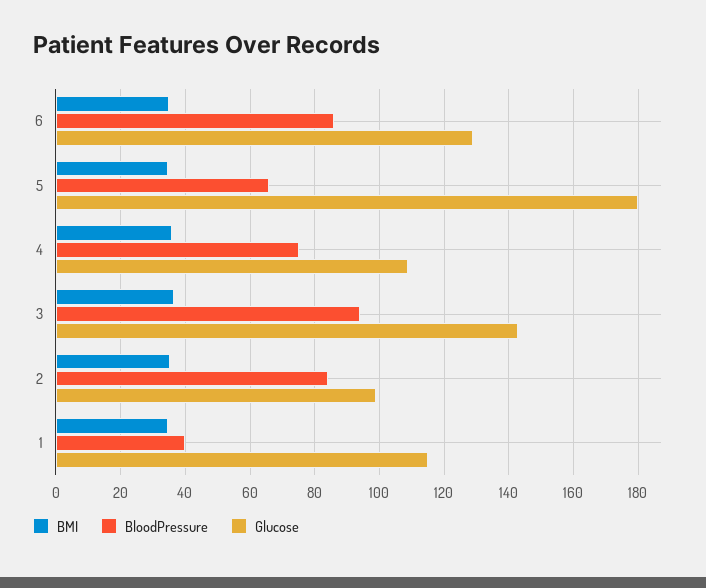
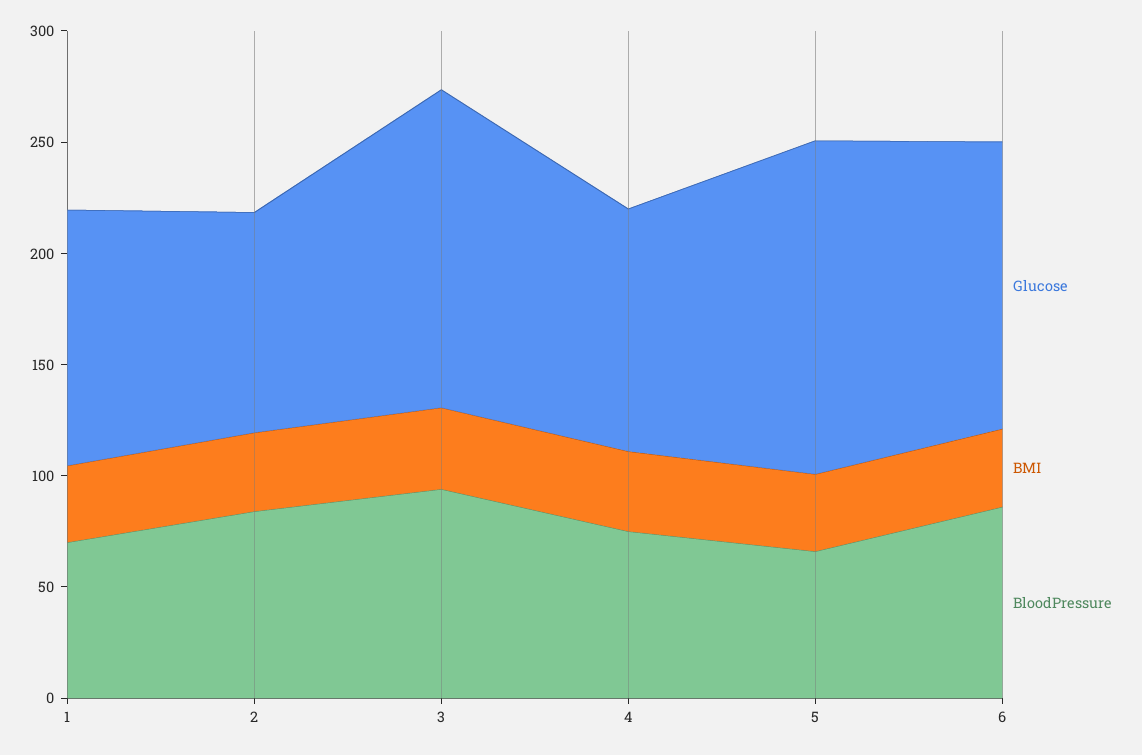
Glucose, 5: 180 -> 150
BloodPressure, 1: 40 -> 70

